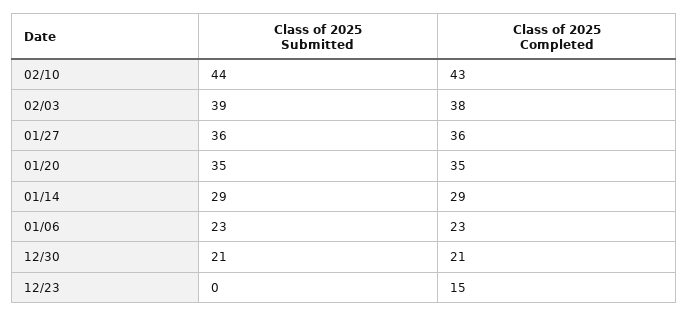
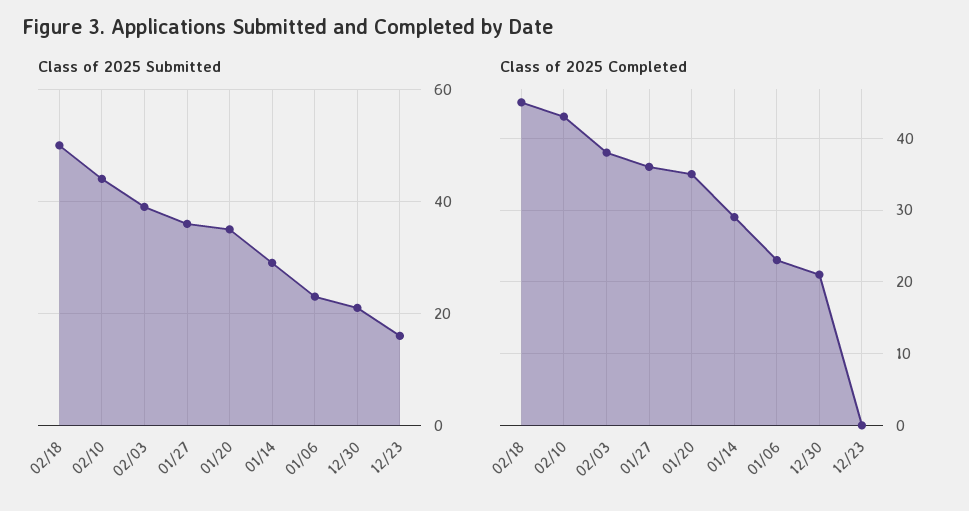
Class of 2025 Submitted, 12/23: 0 -> 15
Class of 2025 Completed, 12/23: 15 -> 0
Class of 2025 Submitted, 02/18: none -> 50
Class of 2025 Completed, 02/18: none -> 45

